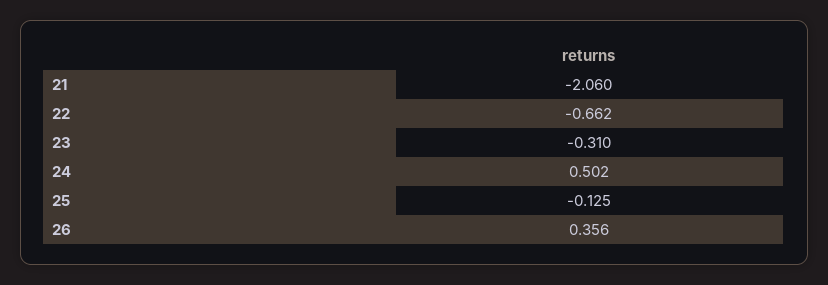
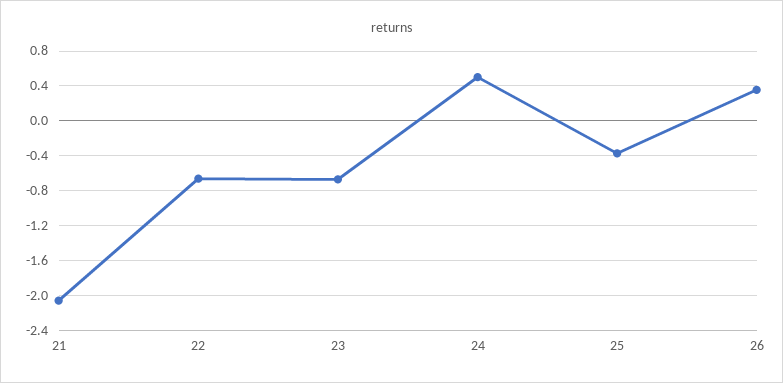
23: -0.31 -> -0.7
25: -0.125 -> -0.4

